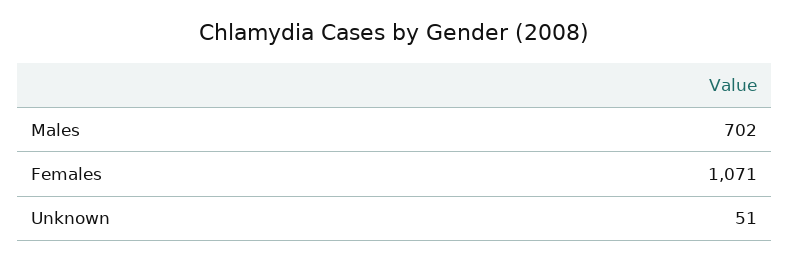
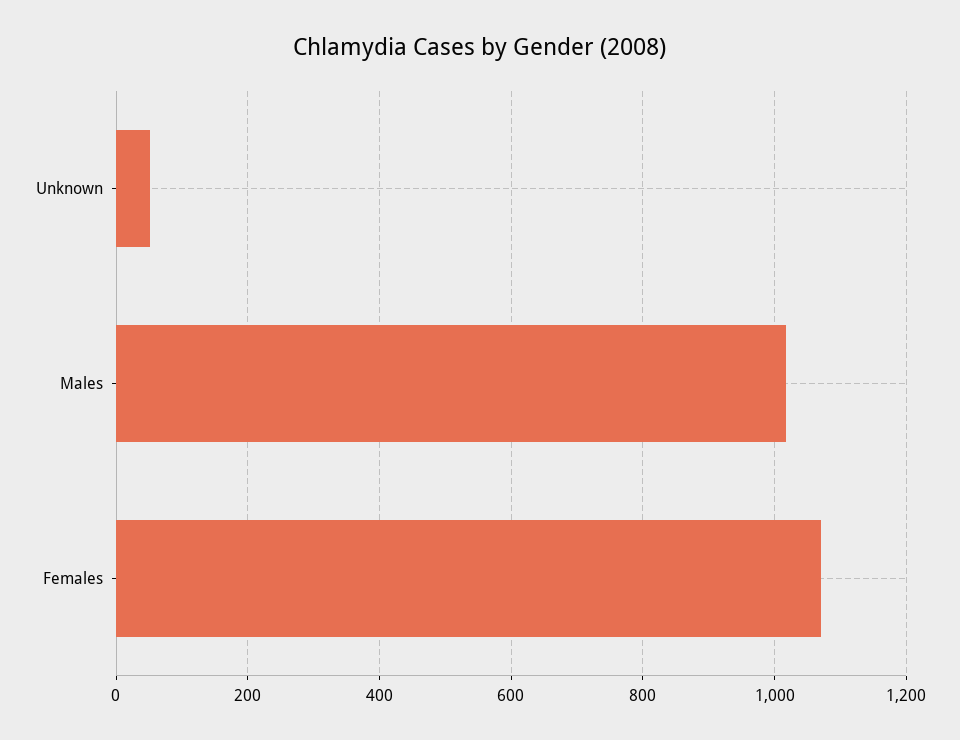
Males: 702 -> 1020

